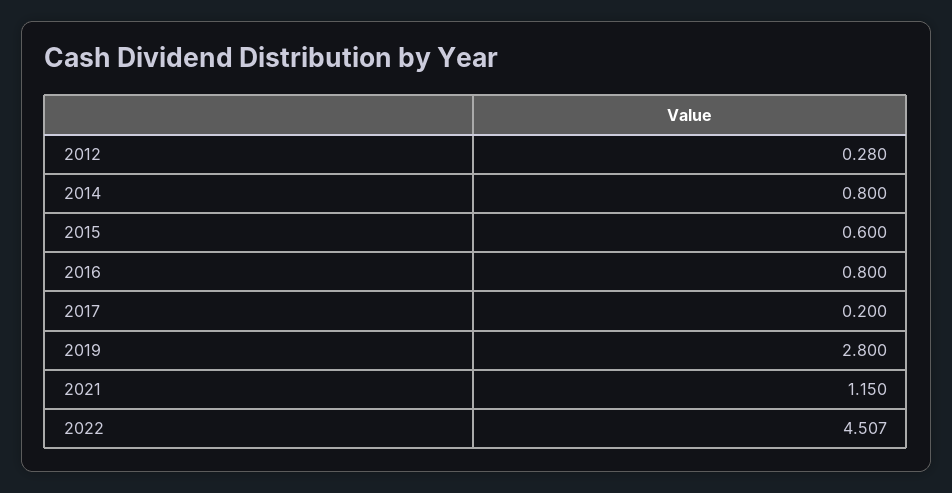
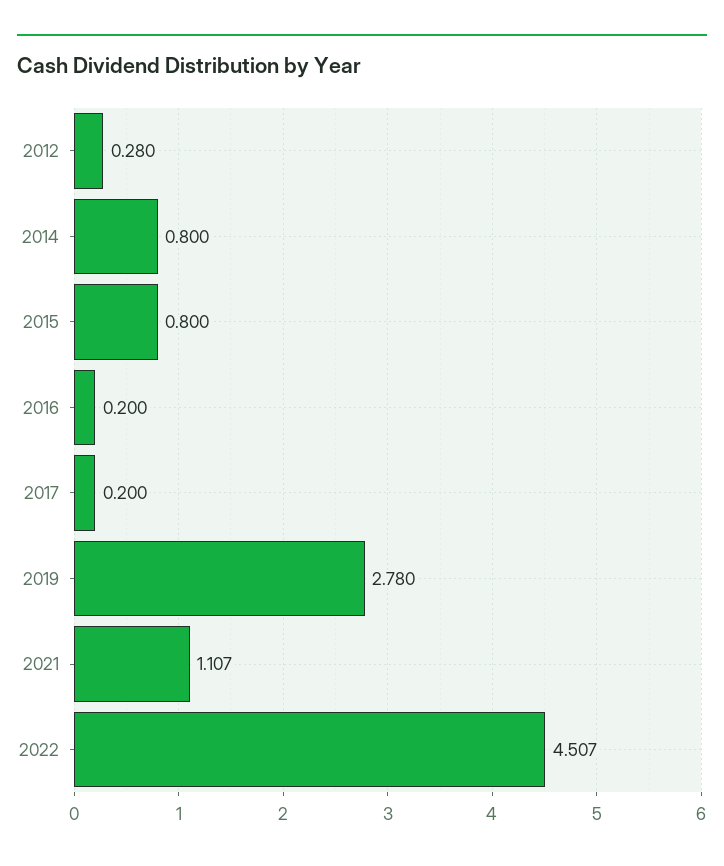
2015: 0.6 -> 0.8
2016: 0.8 -> 0.2
2019: 2.8 -> 2.78
2021: 1.15 -> 1.107

